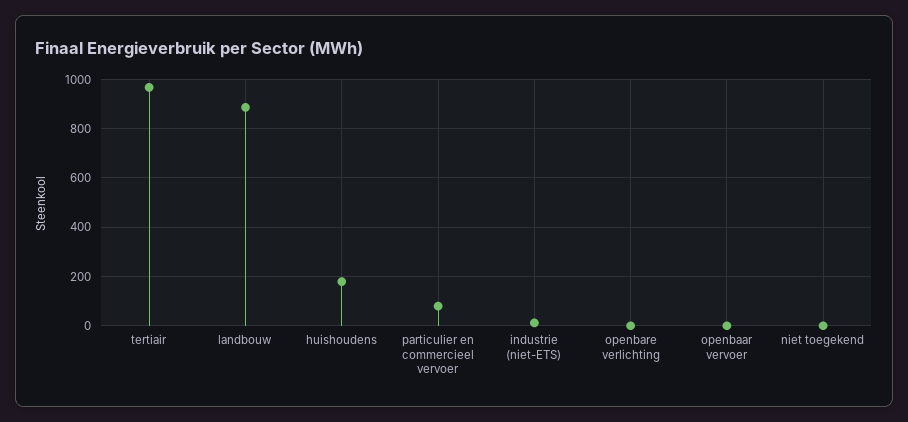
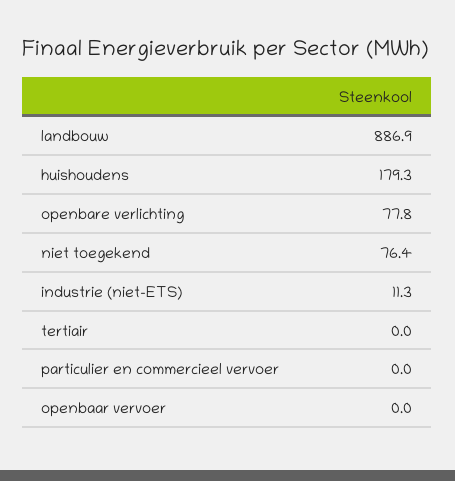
tertiair: 975 -> 0
particulier en commercieel vervoer: 75 -> 0
openbare verlichting: 0 -> 77.8
niet toegekend: 0 -> 76.4

